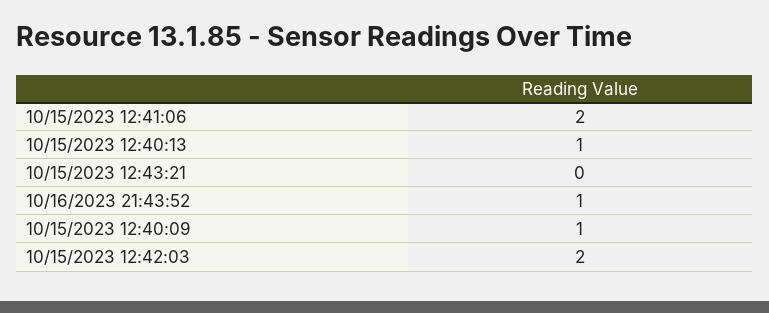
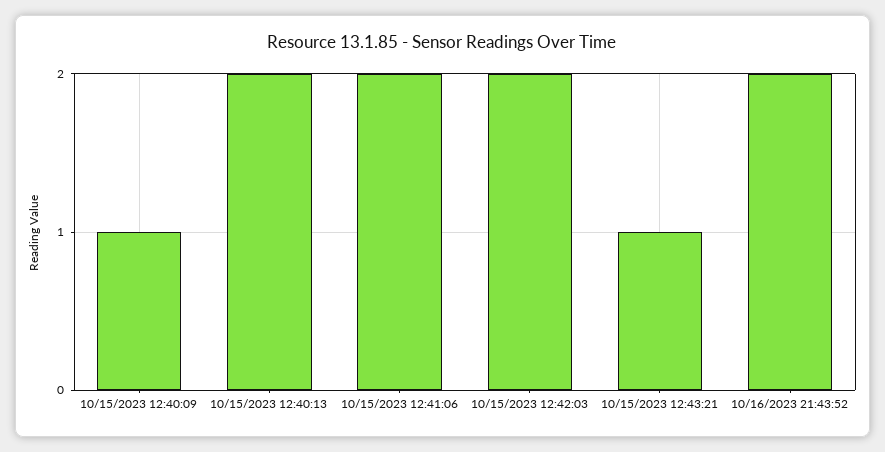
10/15/2023 12:40:13: 1 -> 2
10/15/2023 12:43:21: 0 -> 1
10/16/2023 21:43:52: 1 -> 2

